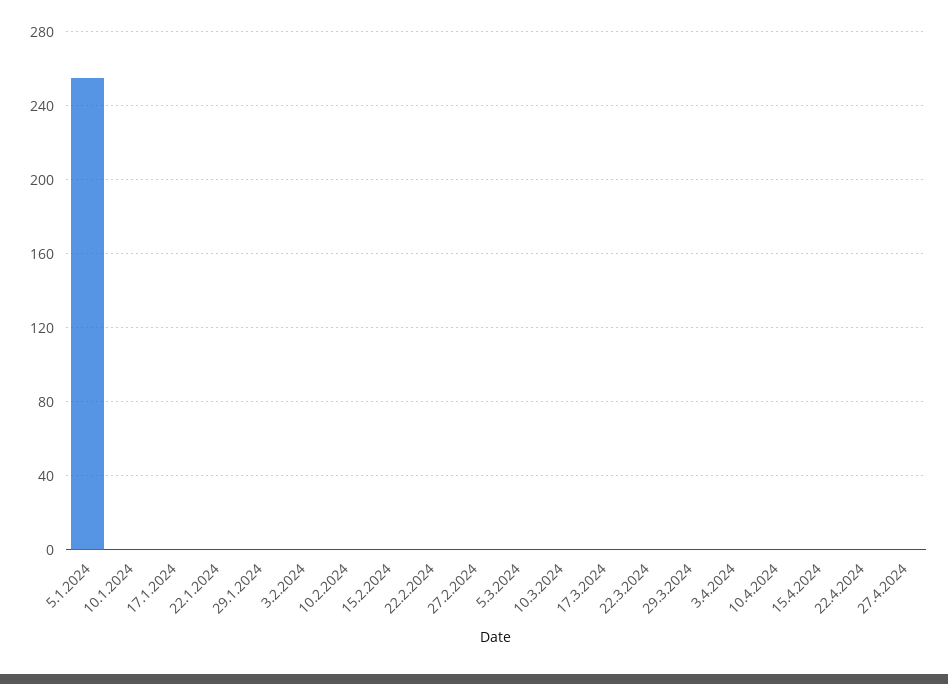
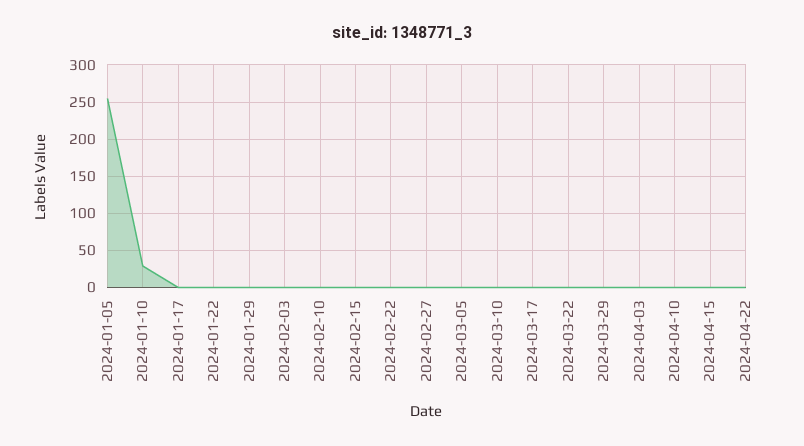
10.1.2024: 0 -> 30
27.4.2024: 0 -> none

